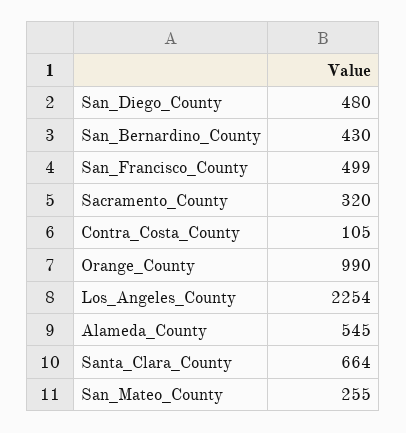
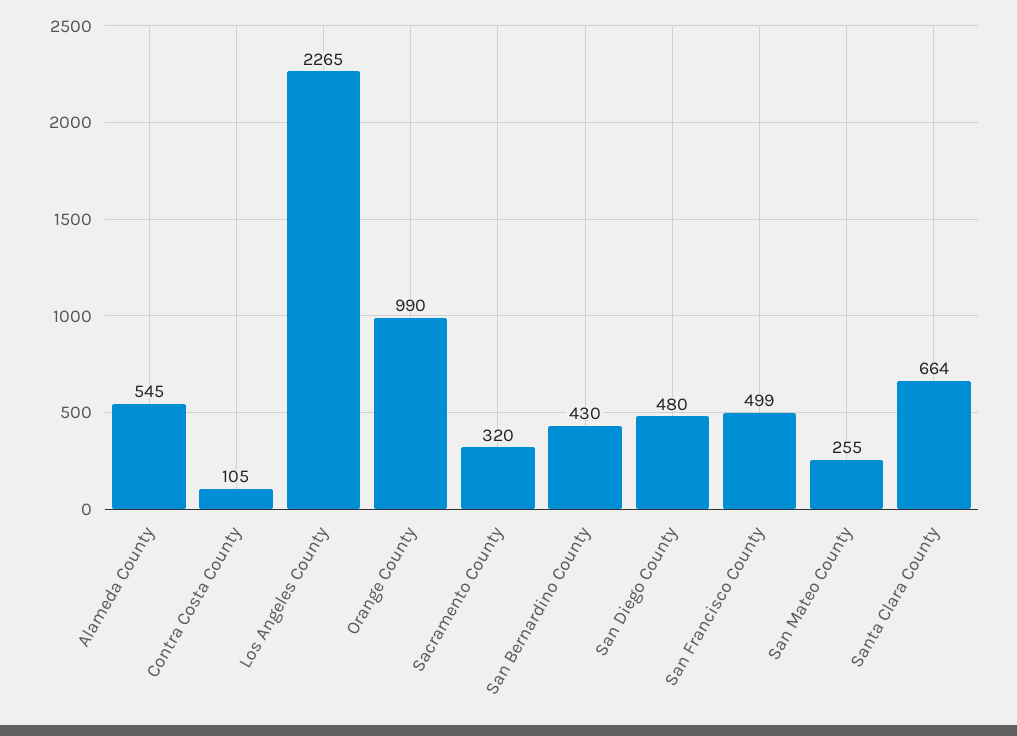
Los_Angeles_County: 2254 -> 2265

